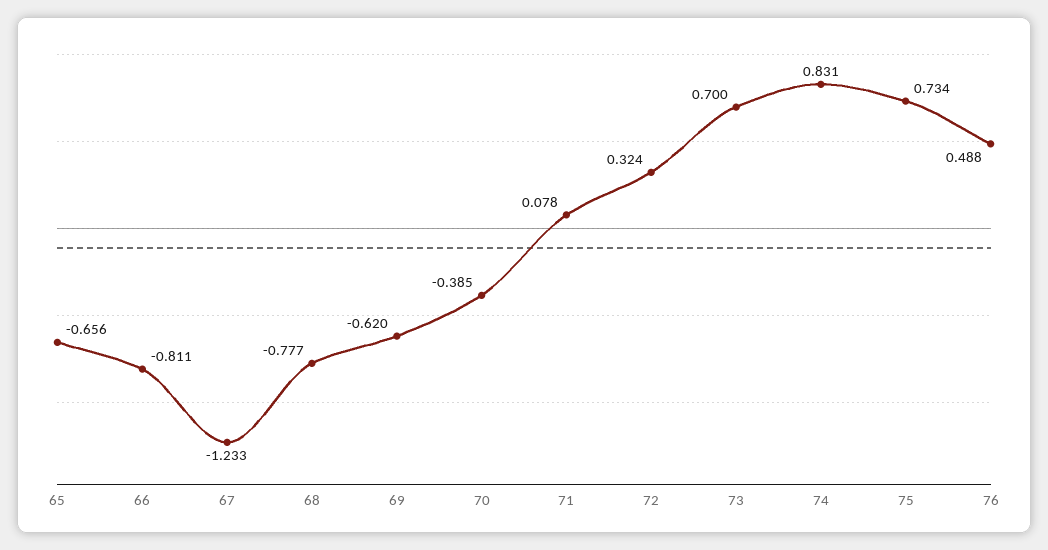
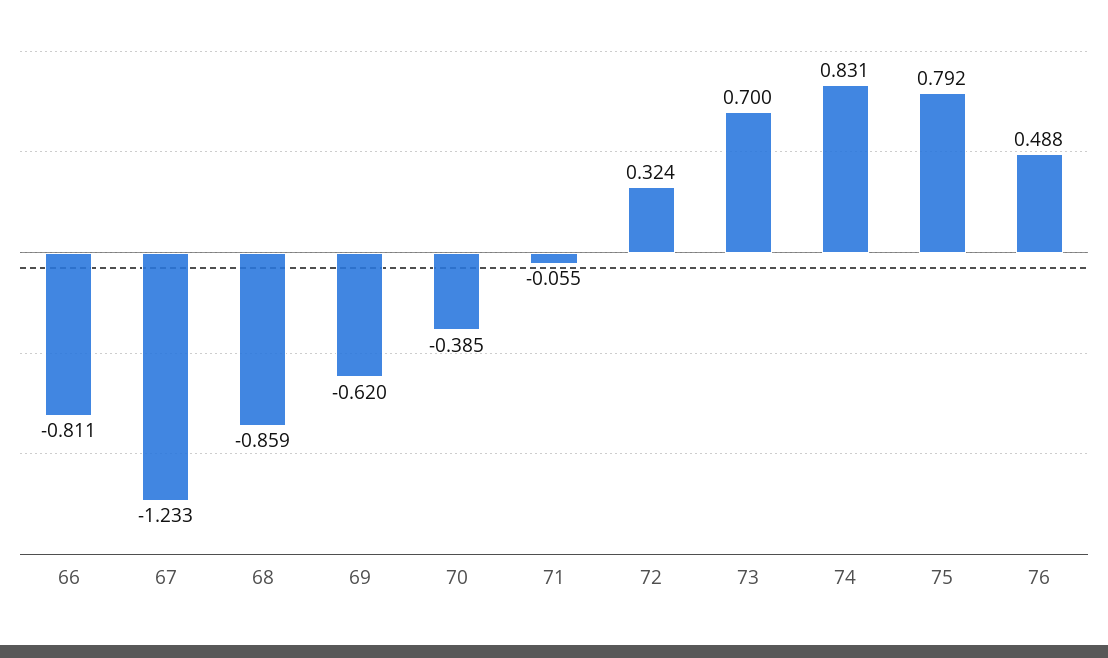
65: -0.656 -> none
68: -0.777 -> -0.859
71: 0.078 -> -0.055
75: 0.734 -> 0.792

